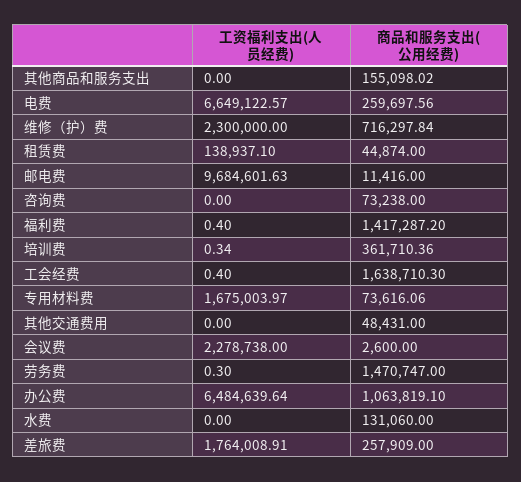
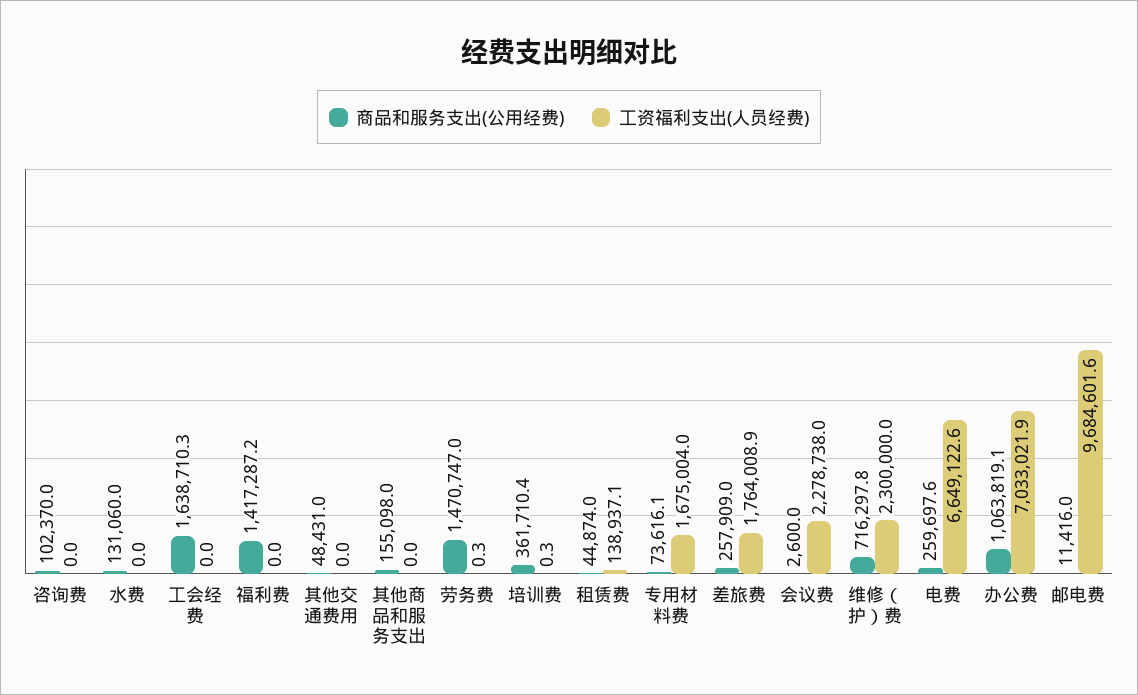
商品和服务支出(公用经费), 咨询费: 73238 -> 102370
工资福利支出(人员经费), 福利费: 0.4 -> 0
工资福利支出(人员经费), 工会经费: 0.4 -> 0
工资福利支出(人员经费), 办公费: 6484639.64 -> 7033021.9

